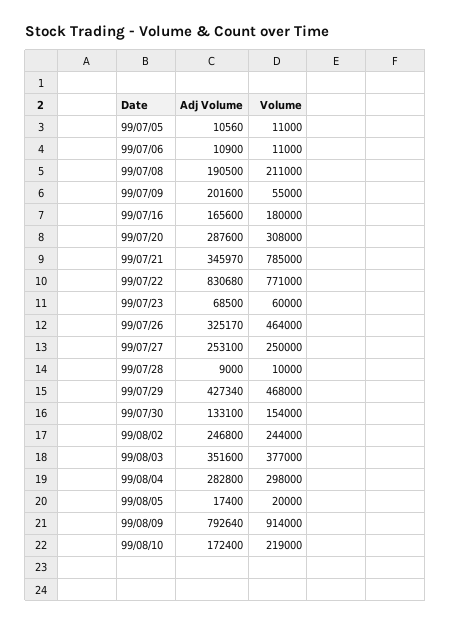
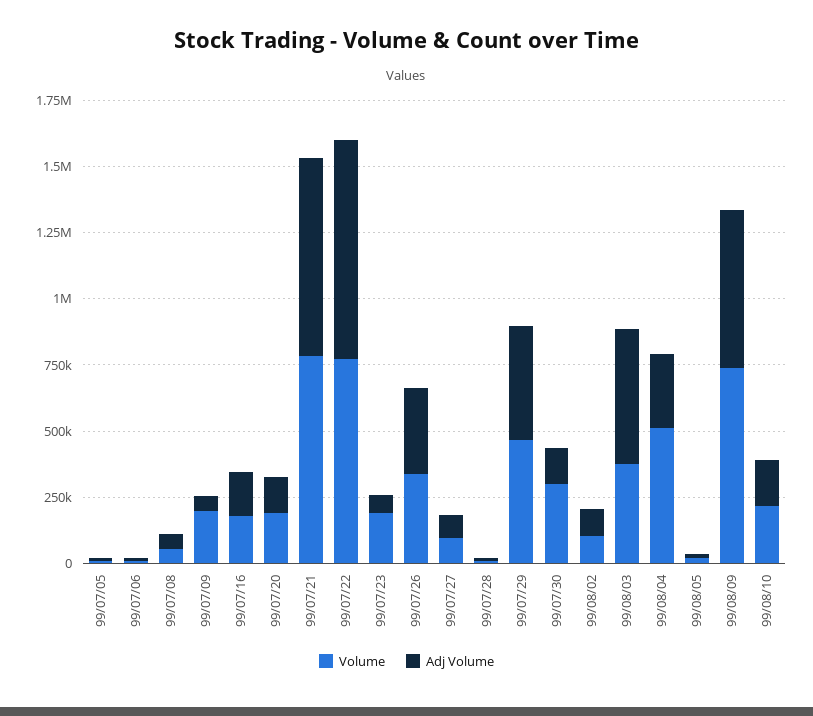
Adj Volume, 99/07/08: 190500 -> 50000
Volume, 99/07/08: 211000 -> 50000
Adj Volume, 99/07/09: 201600 -> 50000
Volume, 99/07/09: 55000 -> 200000
Adj Volume, 99/07/20: 287600 -> 150000
Volume, 99/07/20: 308000 -> 200000
Adj Volume, 99/07/21: 345970 -> 750000
Volume, 99/07/23: 60000 -> 200000
Volume, 99/07/26: 464000 -> 350000
Adj Volume, 99/07/27: 253100 -> 100000
Volume, 99/07/27: 250000 -> 100000
Volume, 99/07/30: 154000 -> 300000
Adj Volume, 99/08/02: 246800 -> 100000
Volume, 99/08/02: 244000 -> 100000
Adj Volume, 99/08/03: 351600 -> 500000
Volume, 99/08/04: 298000 -> 500000
Adj Volume, 99/08/09: 792640 -> 600000
Volume, 99/08/09: 914000 -> 750000

